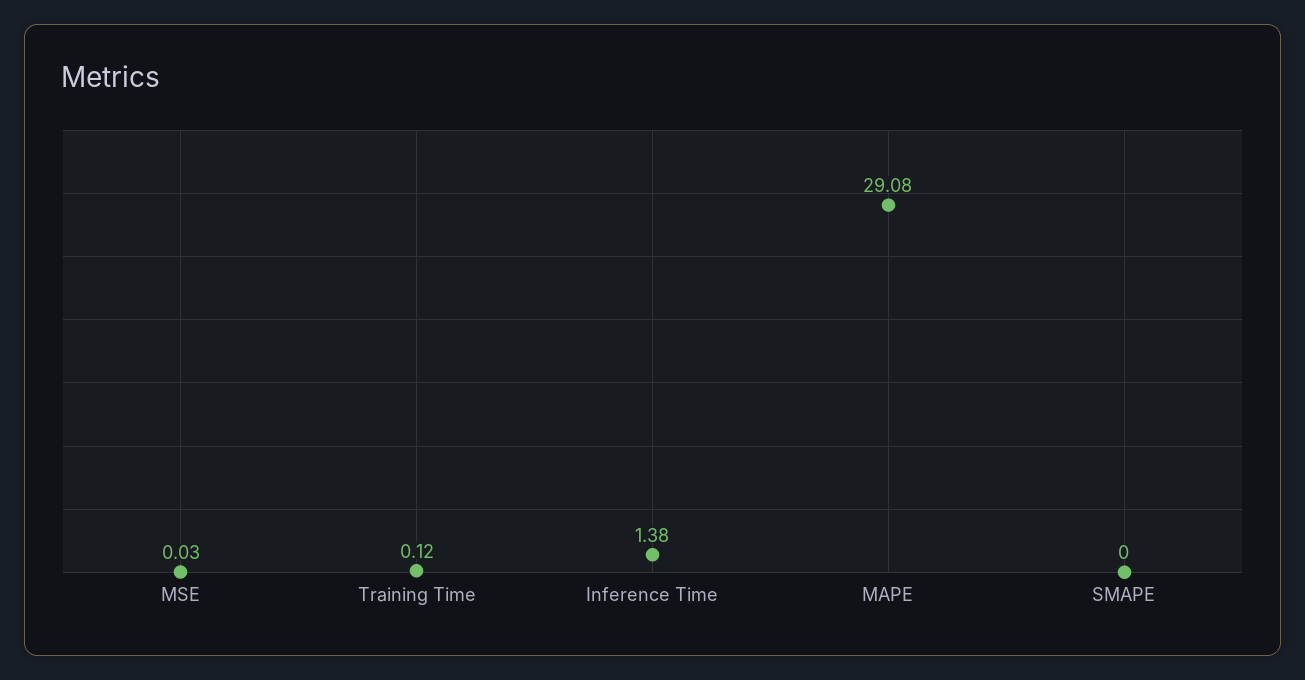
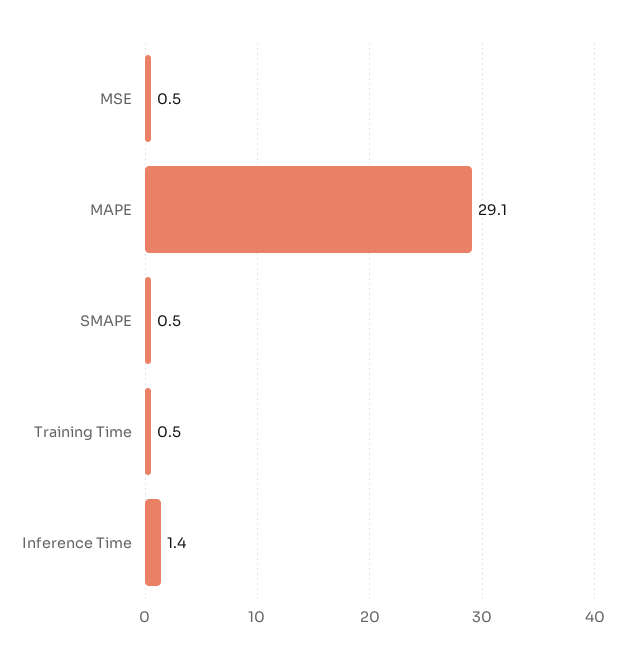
MSE: 0.03 -> 0.5
Training Time: 0.12 -> 0.5
SMAPE: 0 -> 0.5

